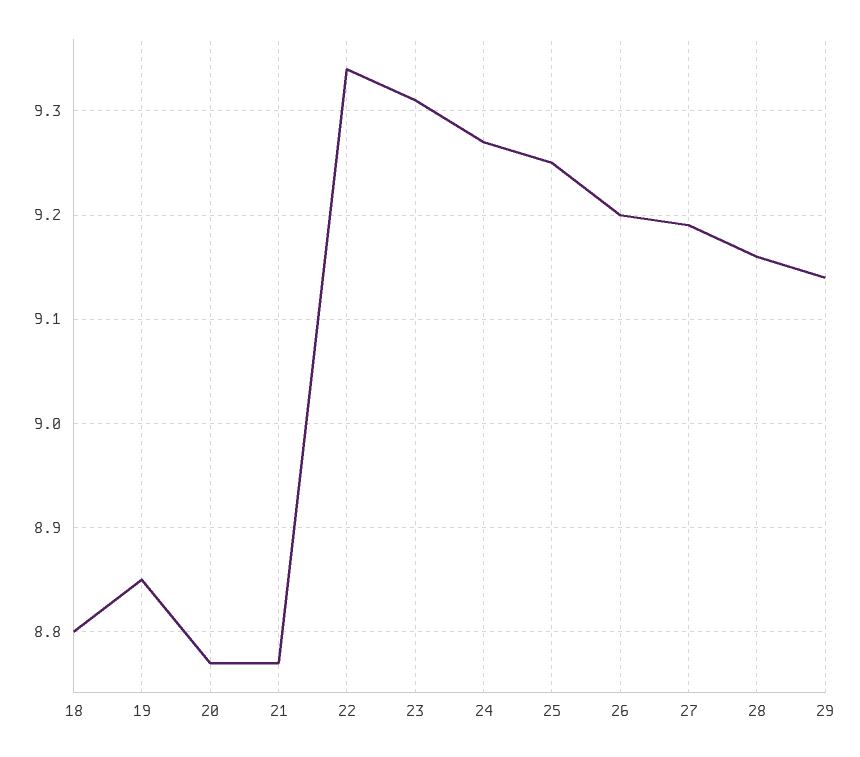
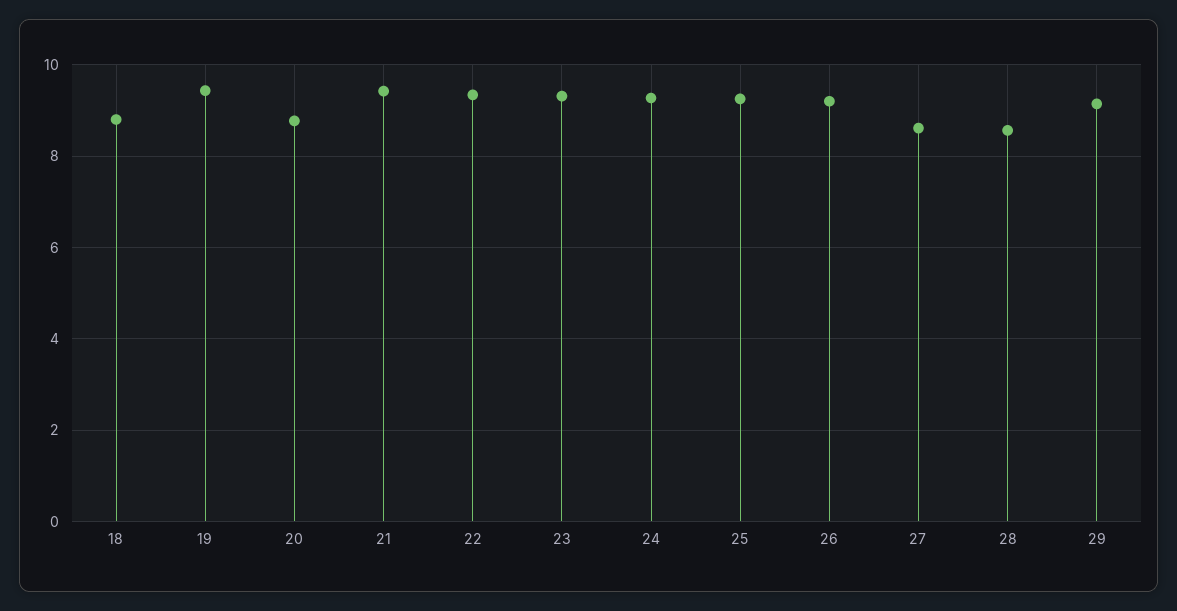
19: 8.85 -> 9.4
21: 8.77 -> 9.4
27: 9.19 -> 8.6
28: 9.16 -> 8.6

